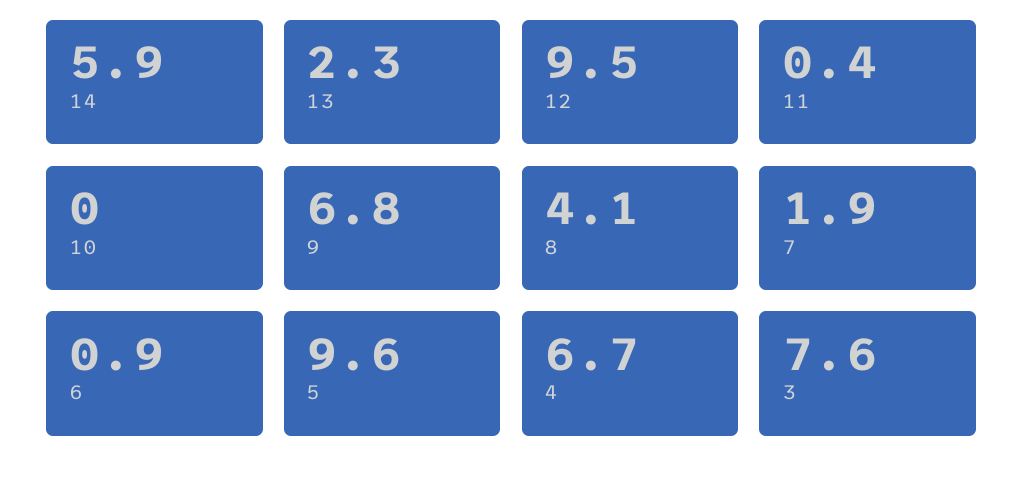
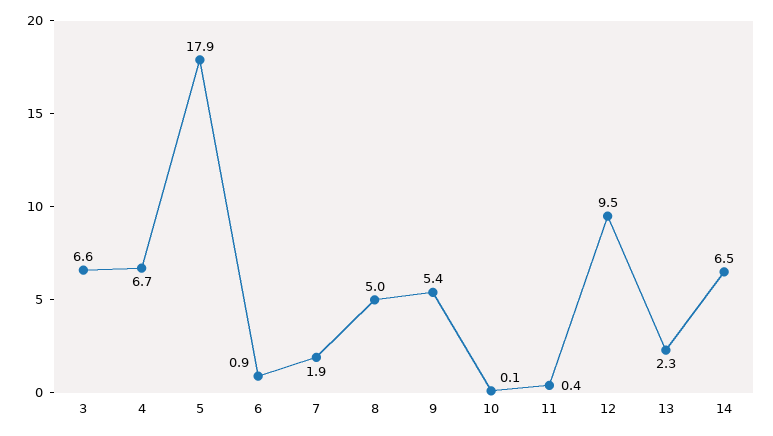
14: 5.9 -> 6.5
10: 0 -> 0.1
9: 6.8 -> 5.4
8: 4.1 -> 5
5: 9.6 -> 17.9
3: 7.6 -> 6.6

